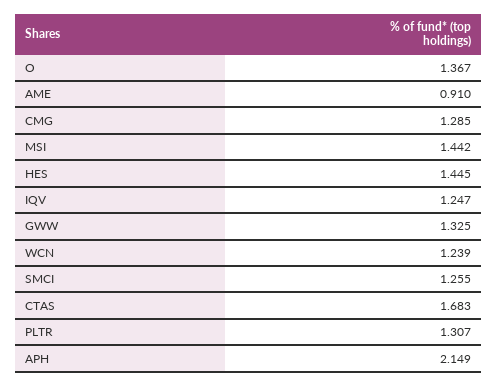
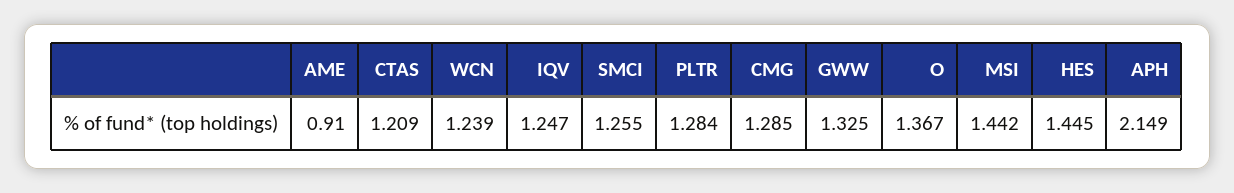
CTAS: 1.683 -> 1.209
PLTR: 1.307 -> 1.284

